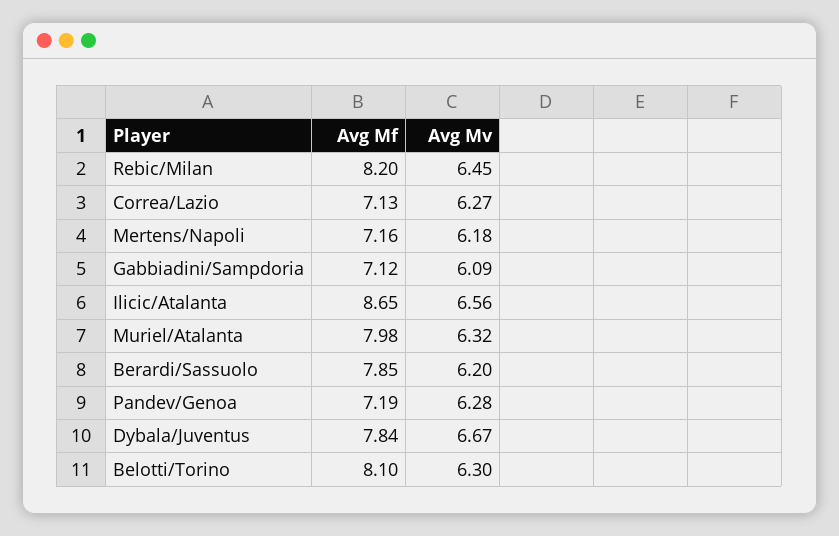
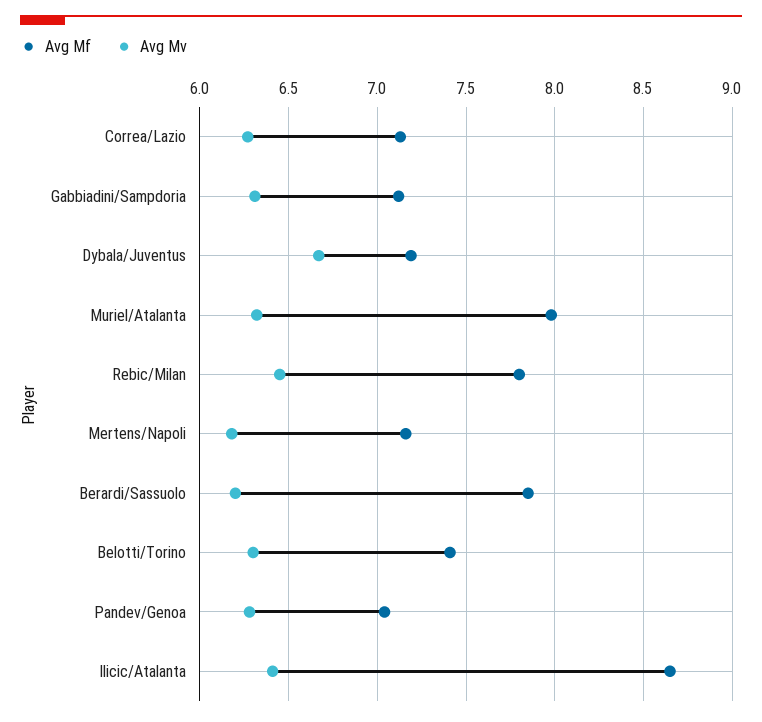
Avg Mf, Rebic/Milan: 8.2 -> 7.8
Avg Mv, Gabbiadini/Sampdoria: 6.09 -> 6.3
Avg Mv, Ilicic/Atalanta: 6.56 -> 6.4
Avg Mf, Pandev/Genoa: 7.19 -> 7.05
Avg Mf, Dybala/Juventus: 7.84 -> 7.2
Avg Mf, Belotti/Torino: 8.1 -> 7.4

